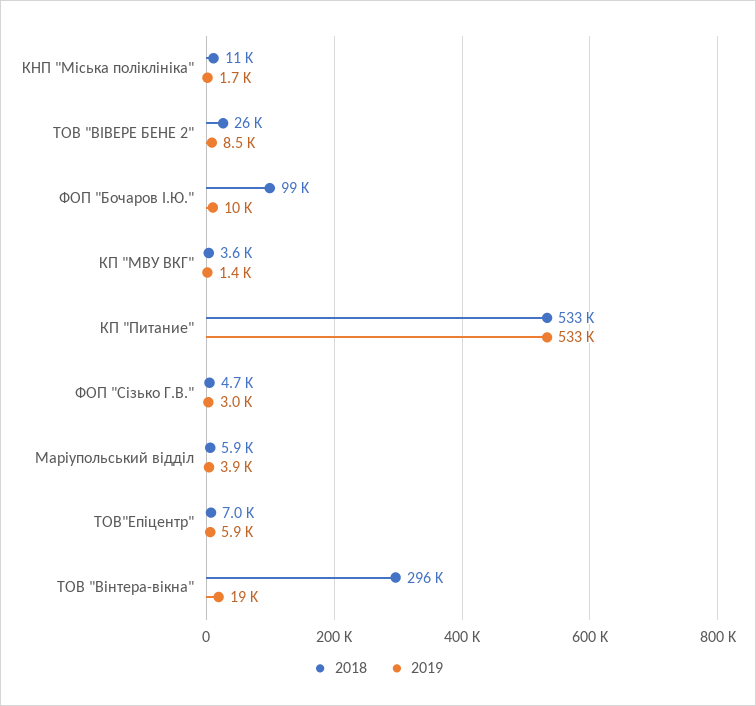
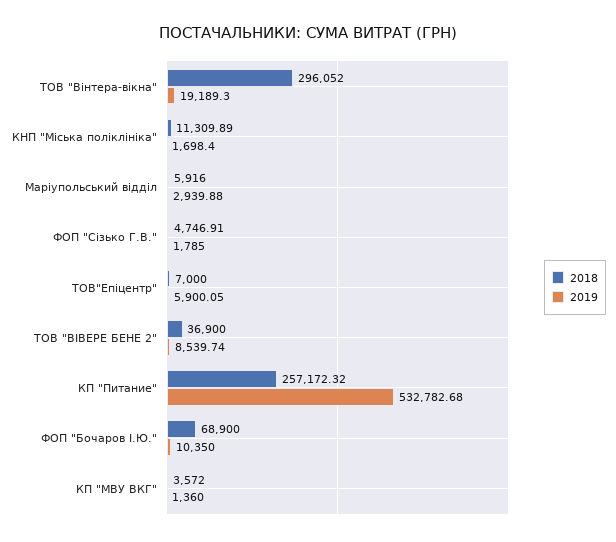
2018, ТОВ "ВІВЕРЕ БЕНЕ 2": 26000 -> 36900
2018, ФОП "Бочаров І.Ю.": 99000 -> 68900
2018, КП "Питание": 533000 -> 257172.32
2019, ФОП "Сізько Г.В.": 3000 -> 1785
2019, Маріупольський відділ: 3900 -> 2939.88

